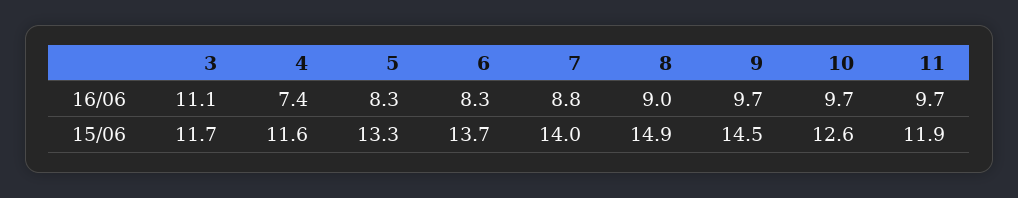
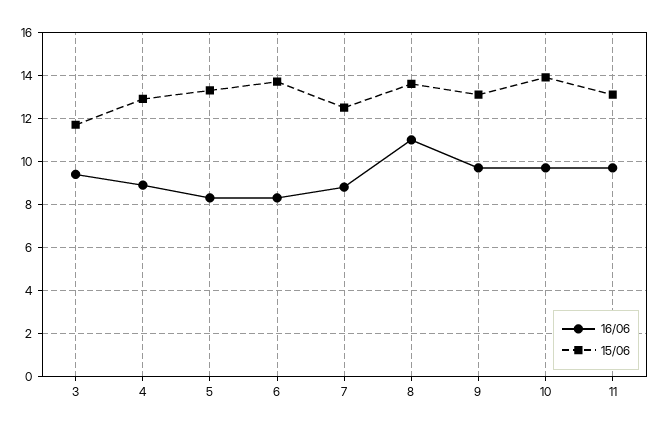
16/06, 3: 11.1 -> 9.5
16/06, 4: 7.4 -> 9
16/06, 8: 9 -> 11
15/06, 4: 11.6 -> 13
15/06, 7: 14 -> 12.5
15/06, 8: 14.9 -> 13.5
15/06, 9: 14.5 -> 13
15/06, 10: 12.6 -> 14
15/06, 11: 11.9 -> 13

